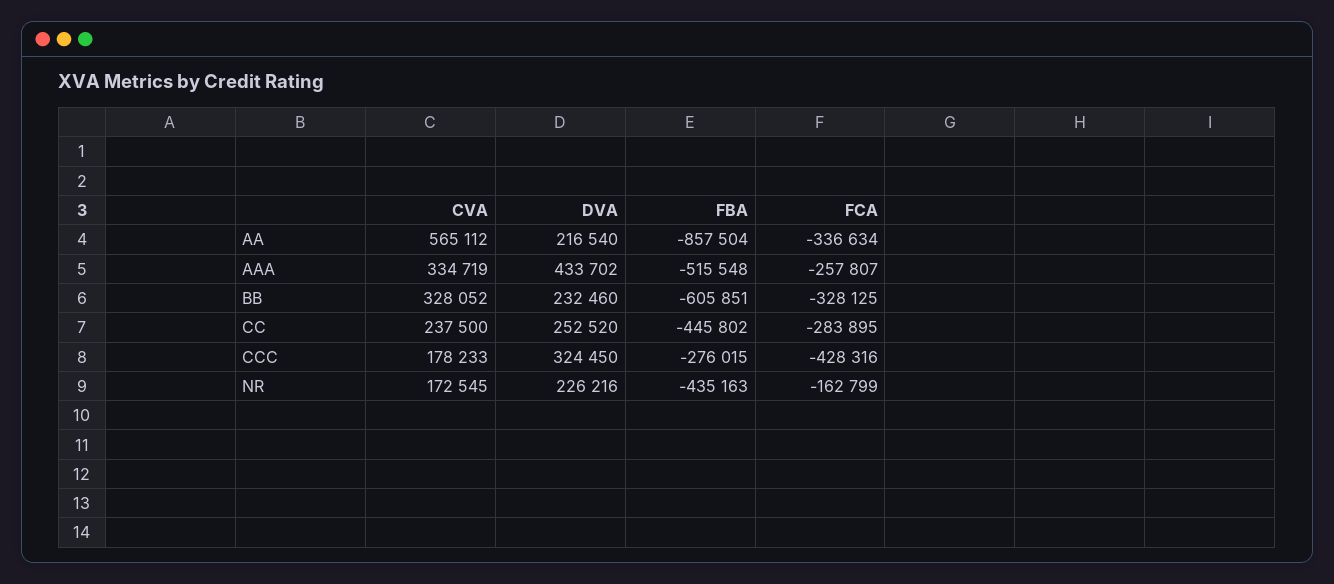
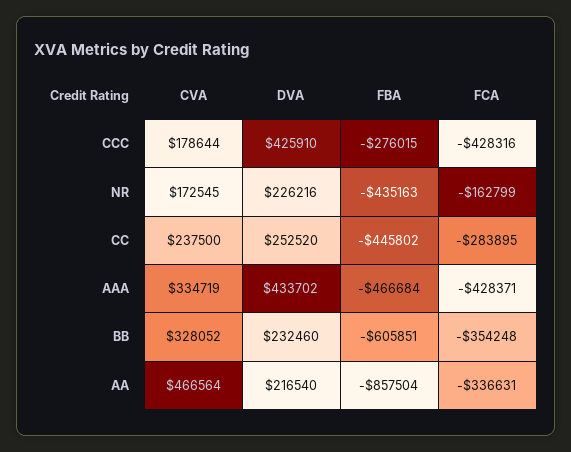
CVA, AA: 565112 -> 466564
FCA, AA: -336634 -> -336631
FBA, AAA: -515548 -> -466684
FCA, AAA: -257807 -> -428371
FCA, BB: -328125 -> -354248
CVA, CCC: 178233 -> 178644
DVA, CCC: 324450 -> 425910

